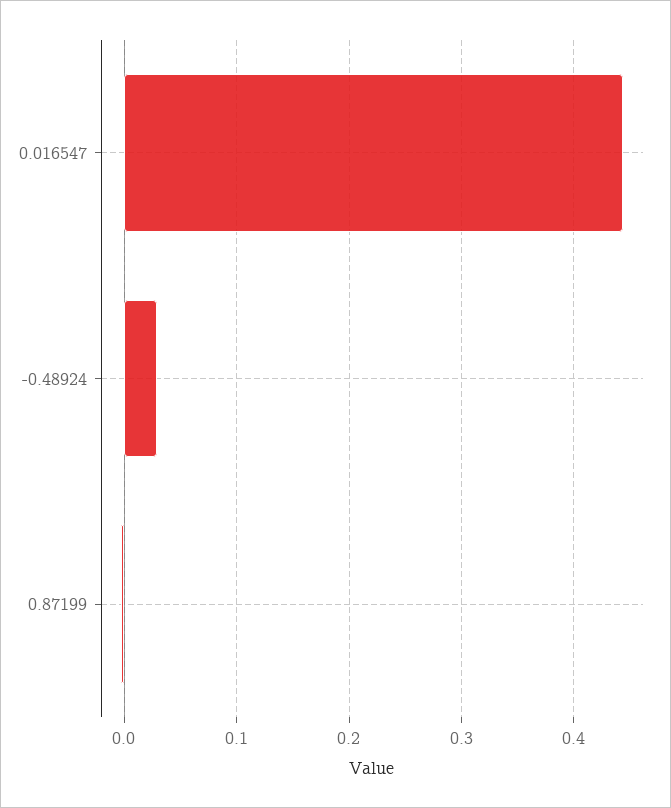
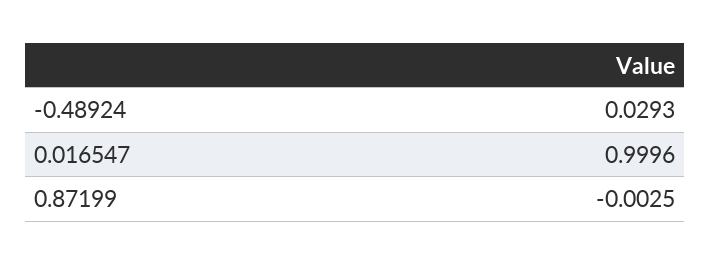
0.016547: 0.44 -> 0.9996

